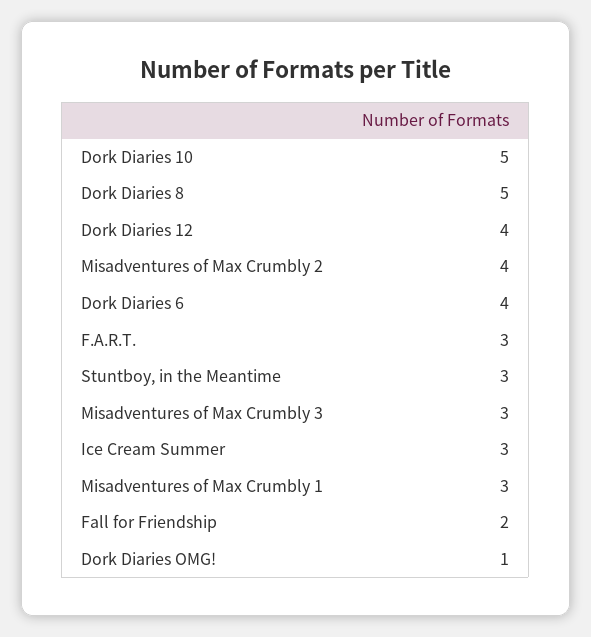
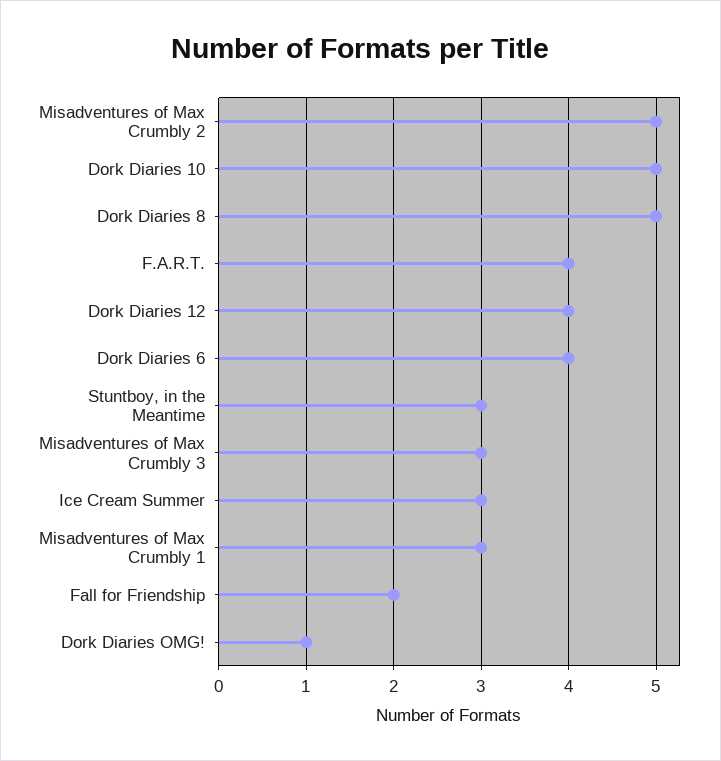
Misadventures of Max Crumbly 2: 4 -> 5
F.A.R.T.: 3 -> 4

